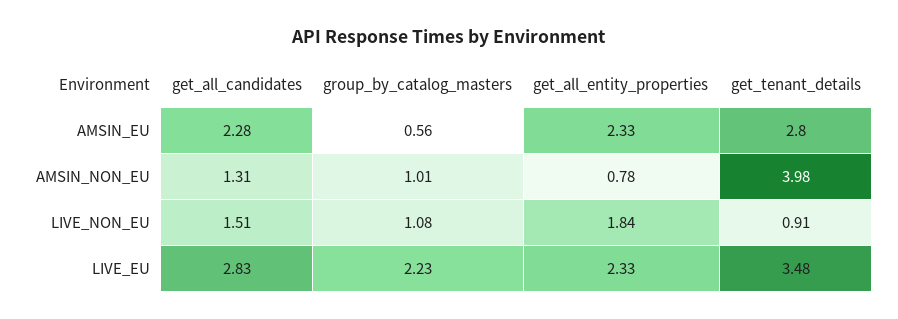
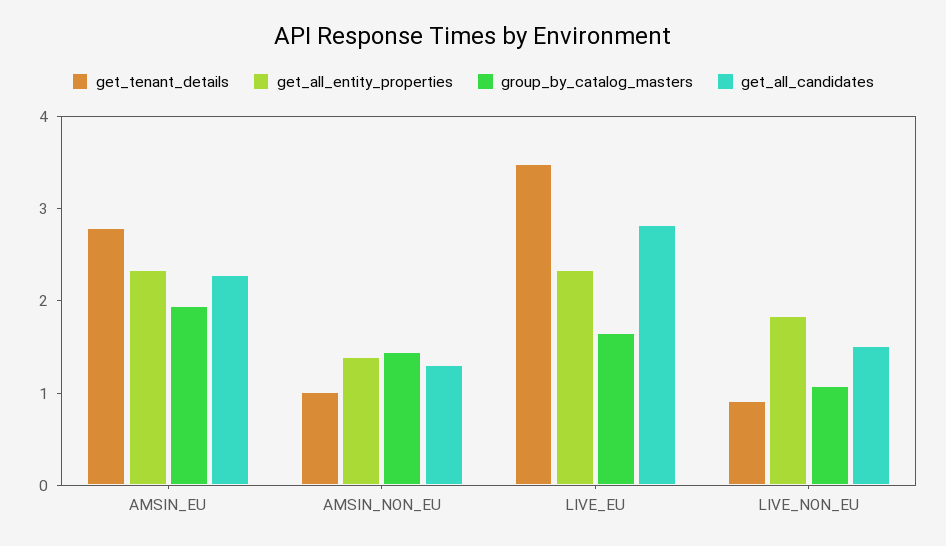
group_by_catalog_masters, AMSIN_EU: 0.56 -> 2
group_by_catalog_masters, AMSIN_NON_EU: 1.01 -> 1.4
get_all_entity_properties, AMSIN_NON_EU: 0.78 -> 1.4
get_tenant_details, AMSIN_NON_EU: 3.98 -> 1
group_by_catalog_masters, LIVE_EU: 2.23 -> 1.6

